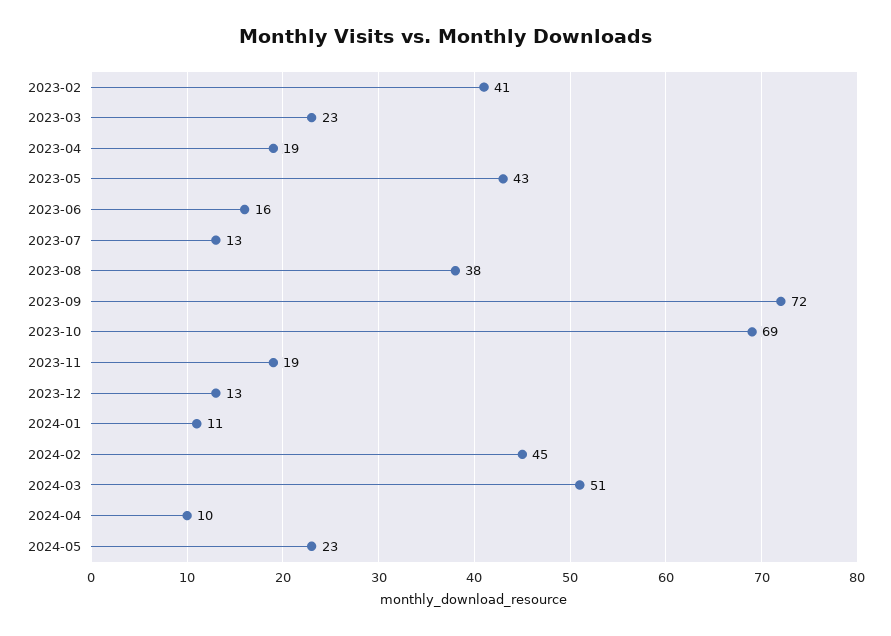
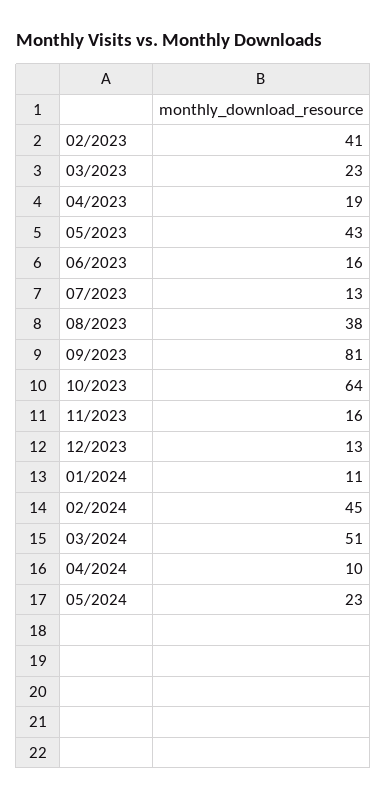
2023-09: 72 -> 81
2023-10: 69 -> 64
2023-11: 19 -> 16

